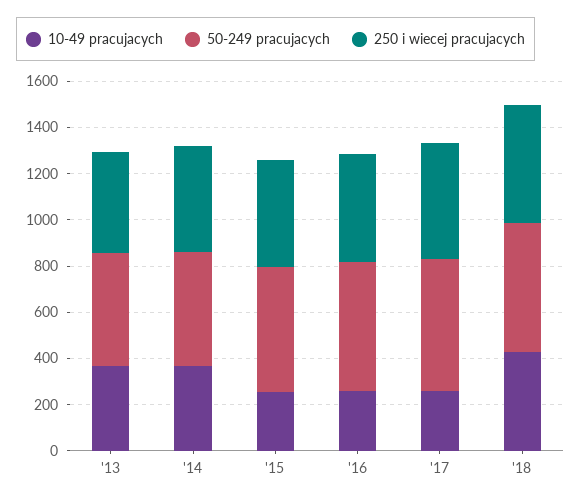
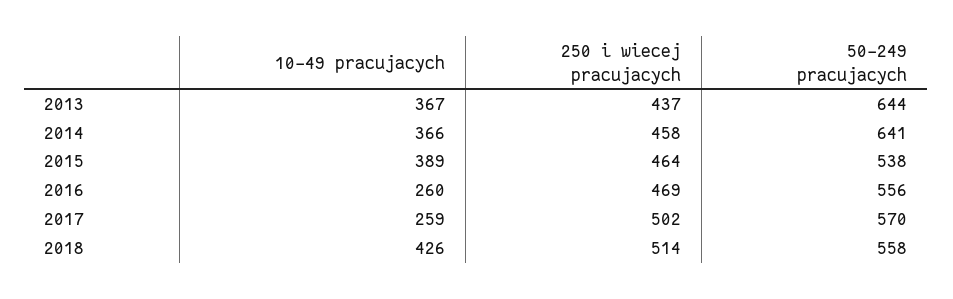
50-249 pracujacych, '13: 500 -> 644
50-249 pracujacych, '14: 500 -> 641
10-49 pracujacych, '15: 250 -> 389

